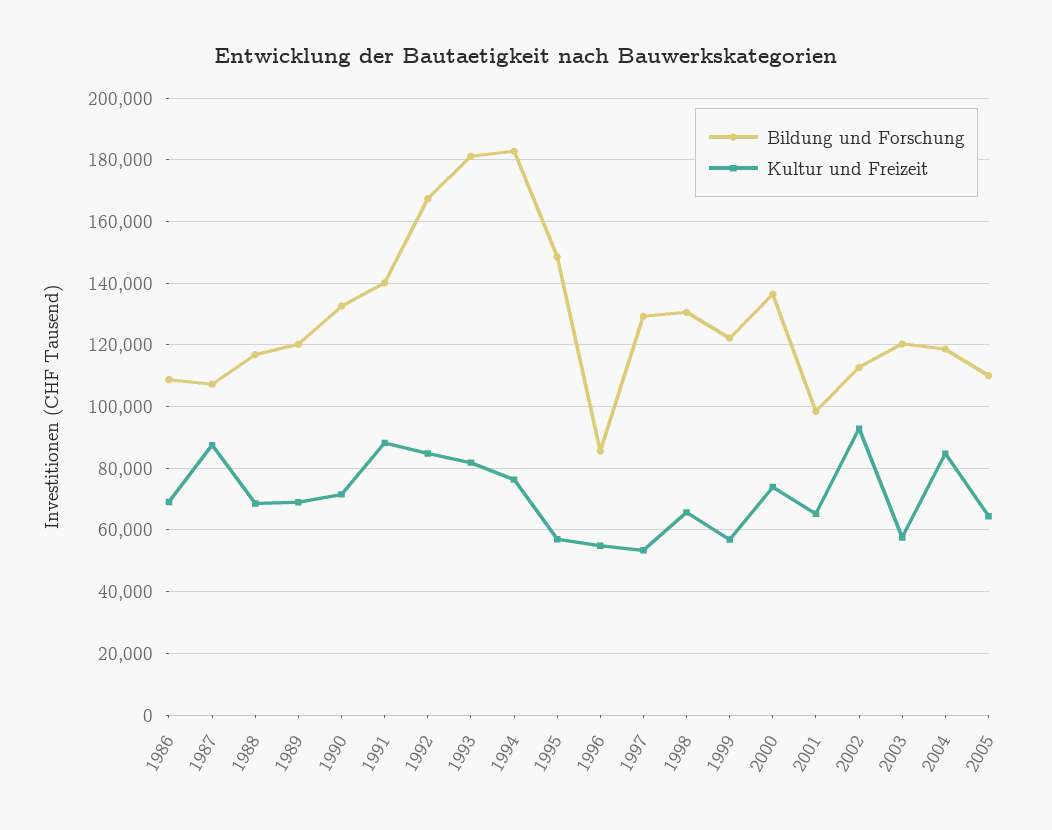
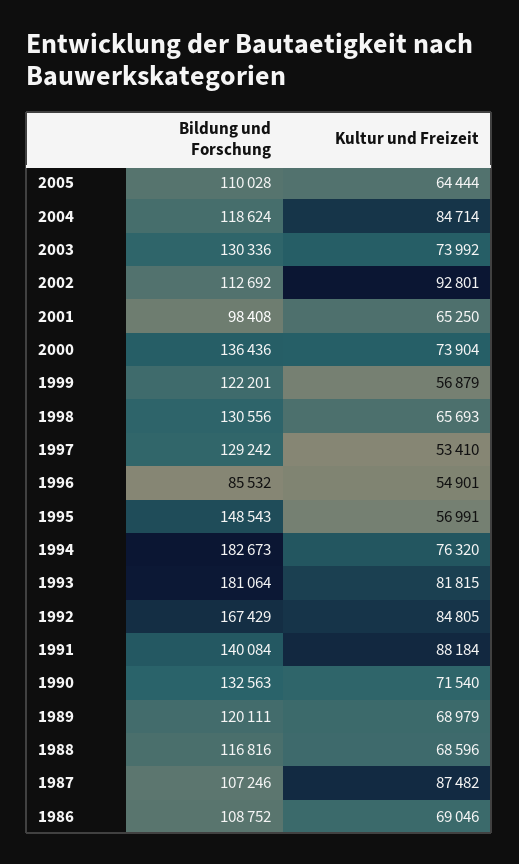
Bildung und Forschung, 2003: 120000 -> 130336
Kultur und Freizeit, 2003: 58000 -> 73992

